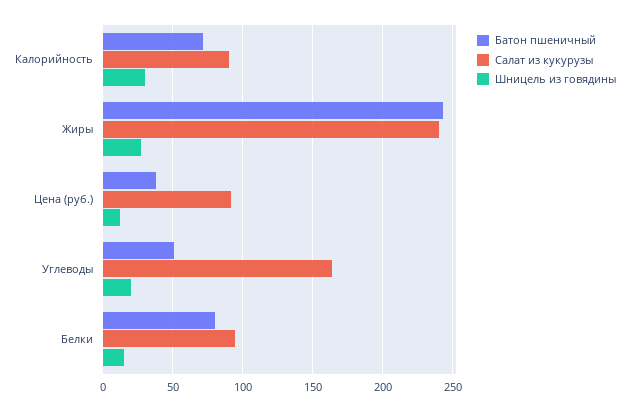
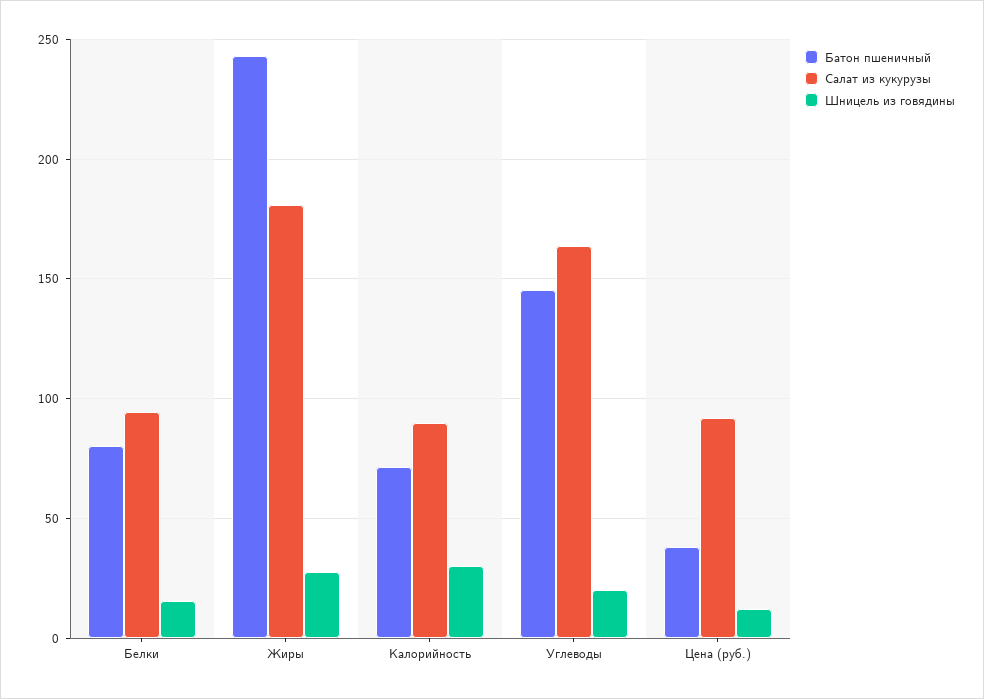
Салат из кукурузы, Жиры: 240 -> 180
Батон пшеничный, Углеводы: 50 -> 145

